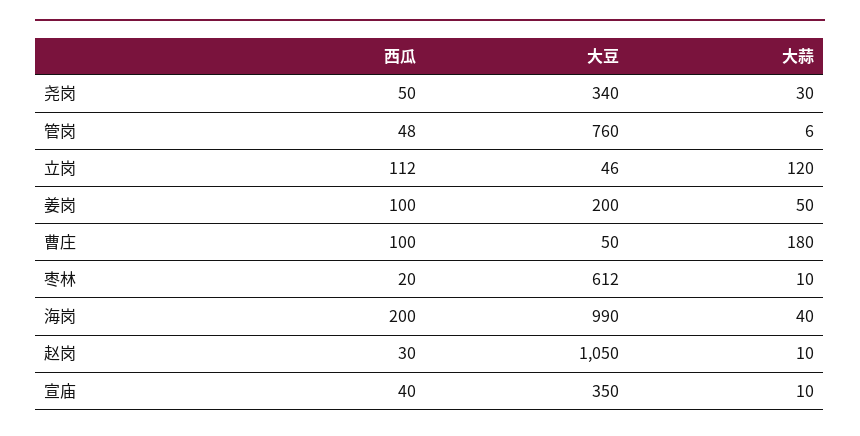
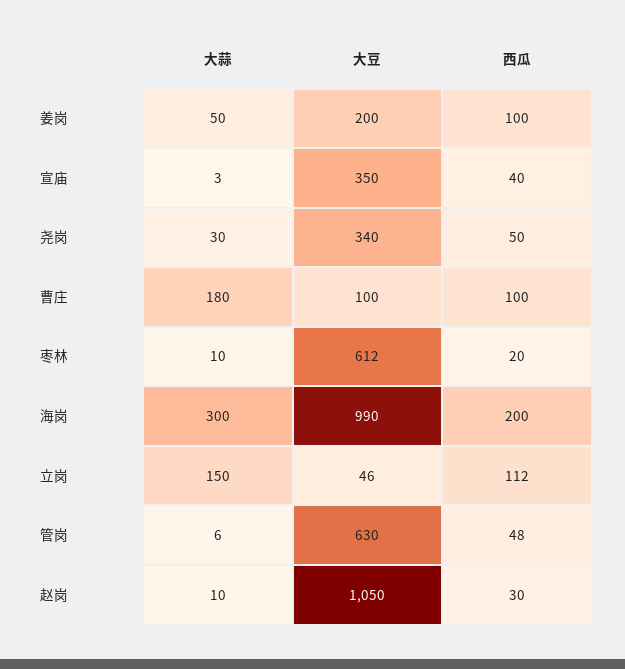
大豆, 管岗: 760 -> 630
大蒜, 立岗: 120 -> 150
大豆, 曹庄: 50 -> 100
大蒜, 海岗: 40 -> 300
大蒜, 宣庙: 10 -> 3

